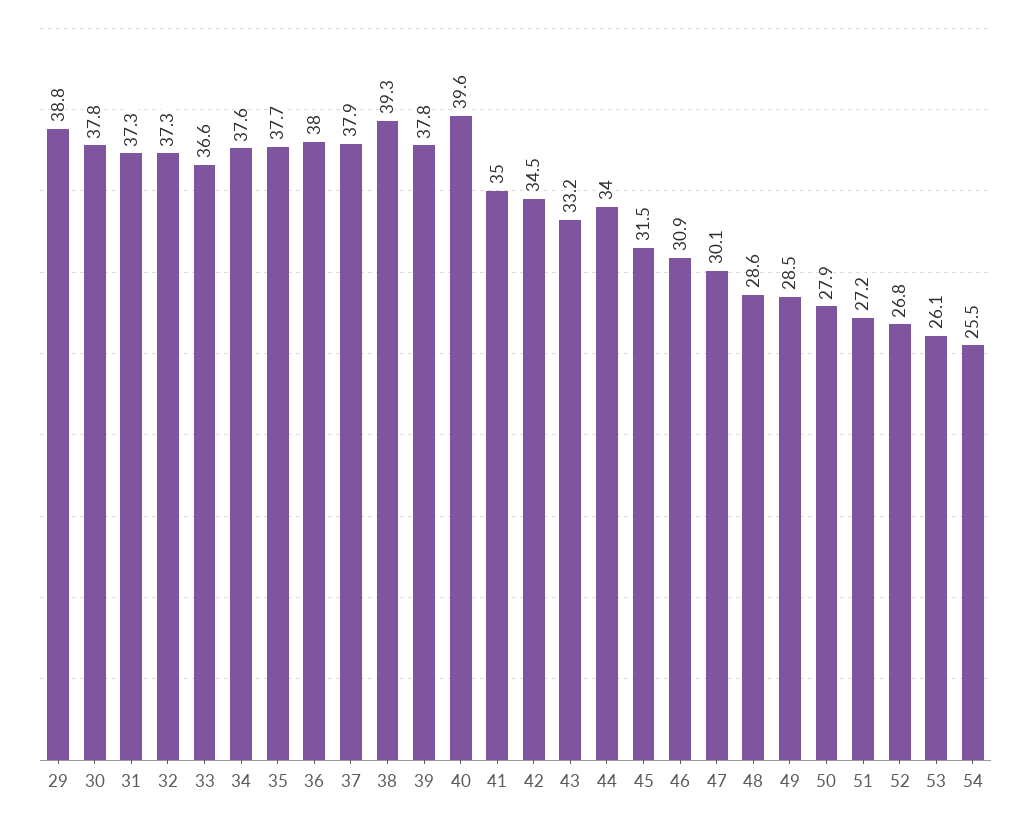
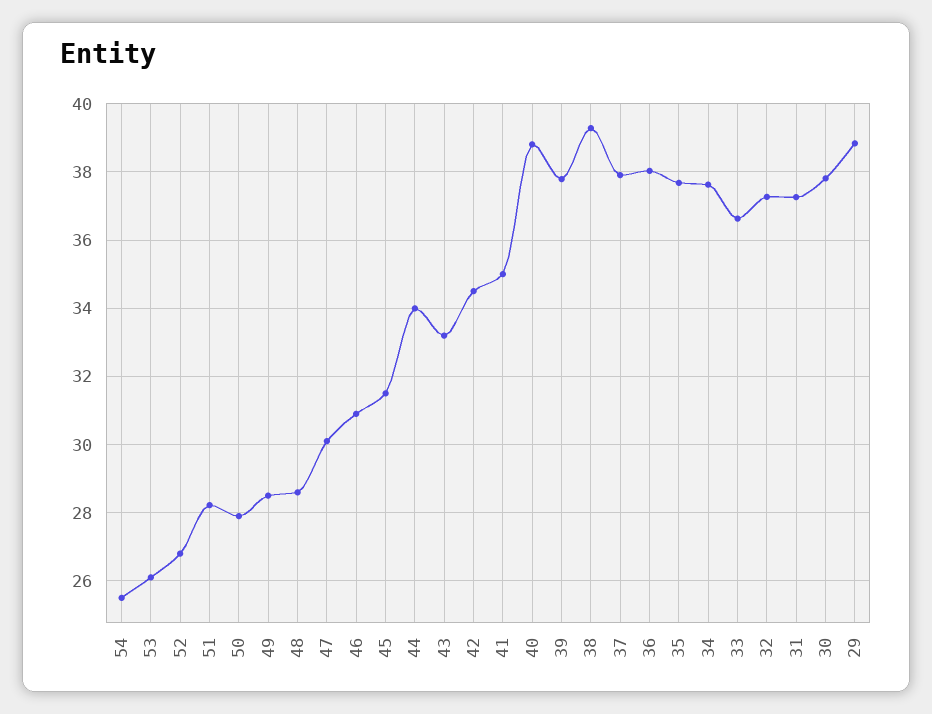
40: 39.6 -> 38.8
51: 27.2 -> 28.2

